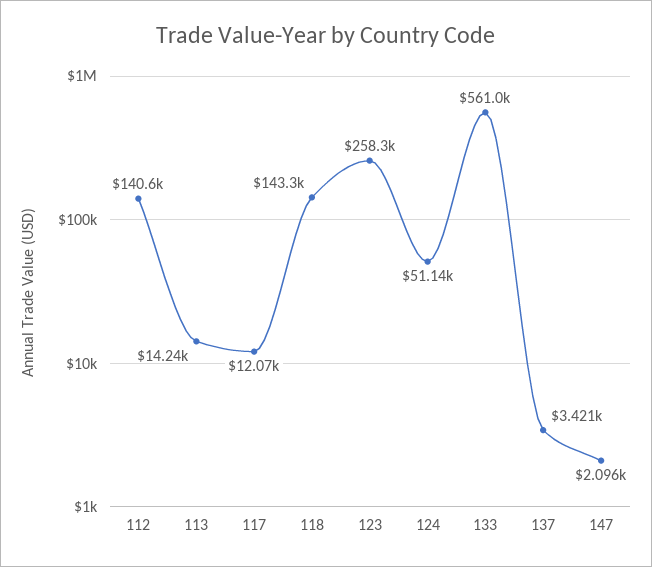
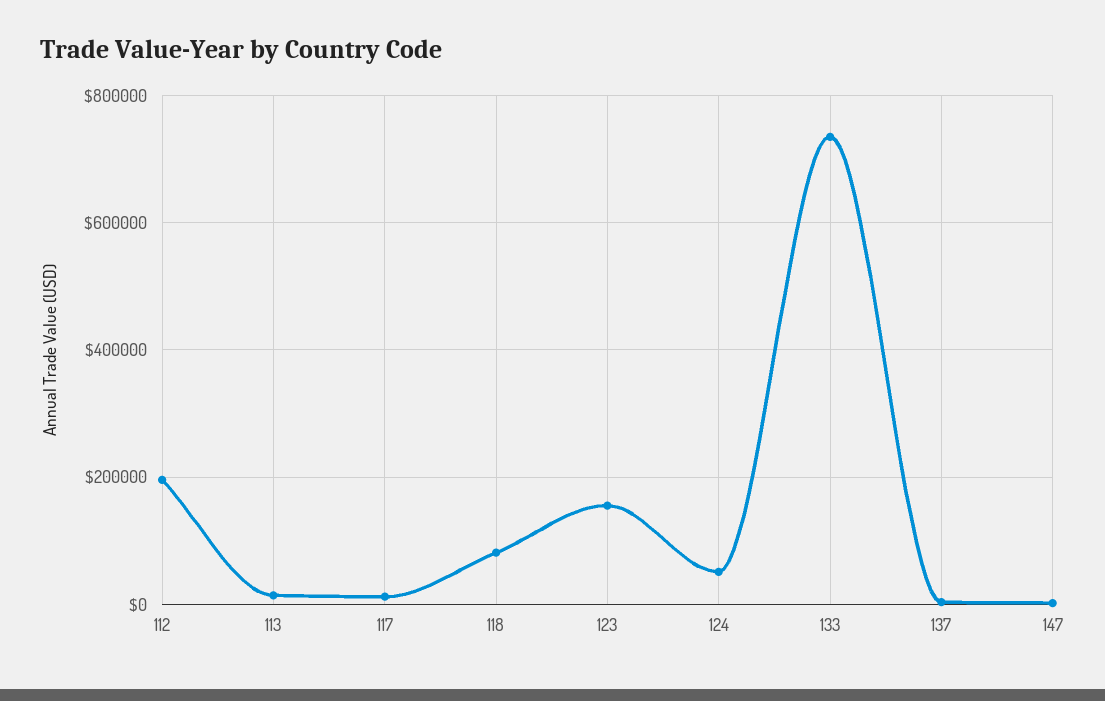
112: 140600 -> 200000
118: 143300 -> 80000
123: 258300 -> 160000
133: 561000 -> 740000

